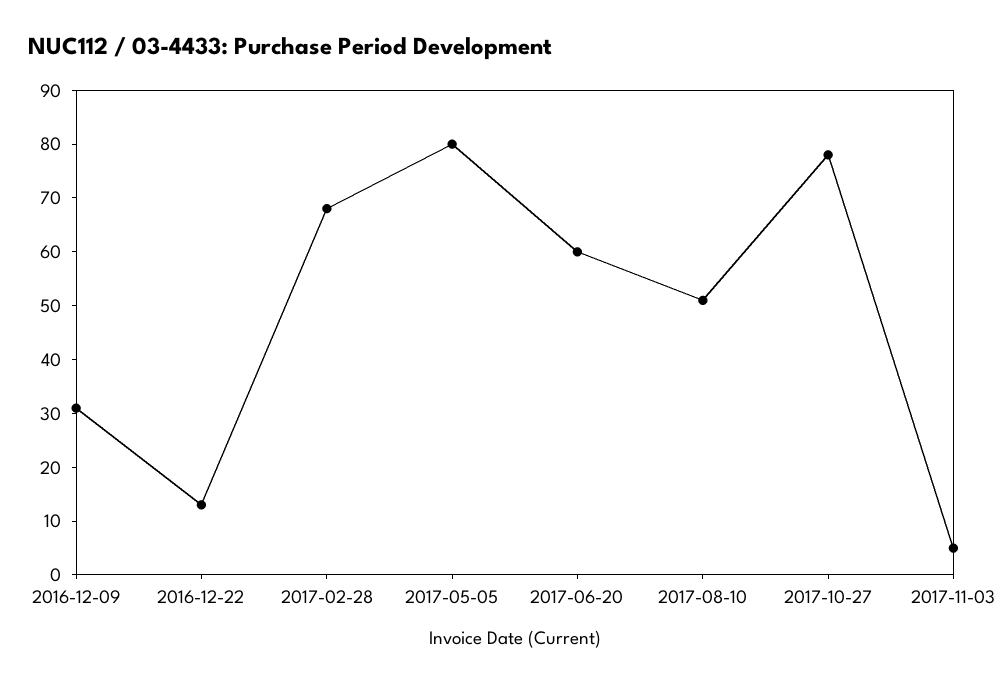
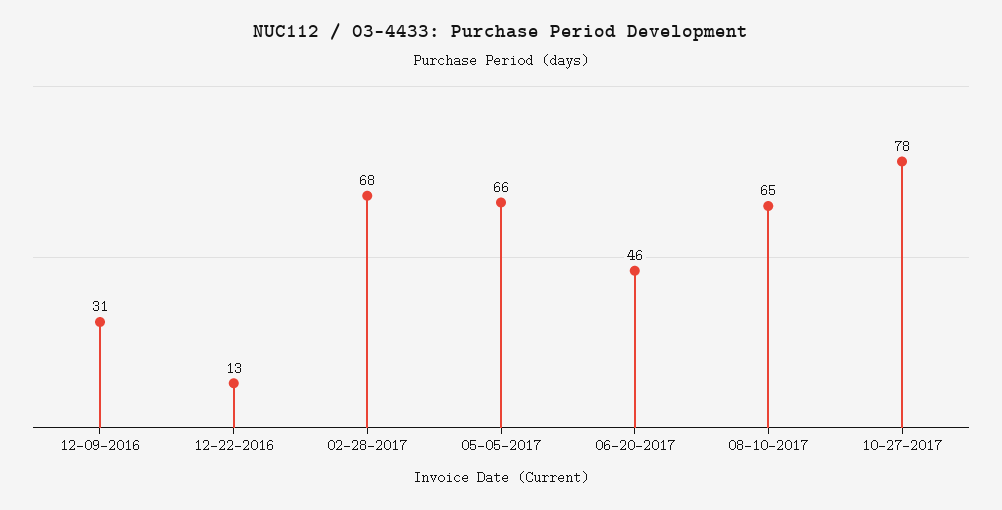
2017-05-05: 80 -> 66
2017-06-20: 60 -> 46
2017-08-10: 50 -> 65
2017-11-03: 5 -> none

